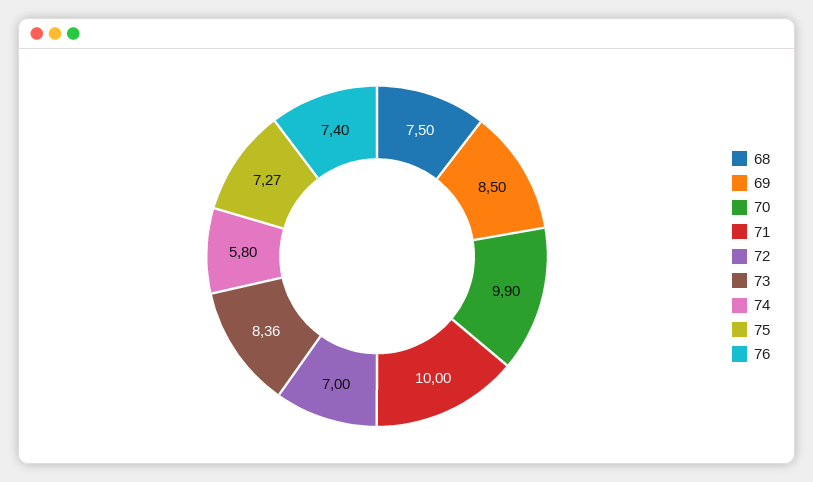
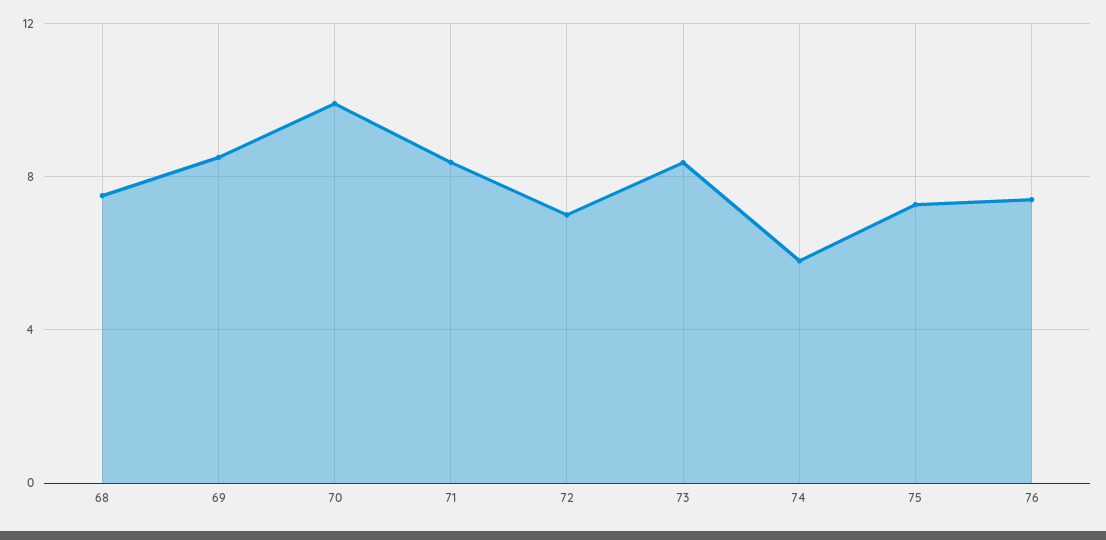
71: 10 -> 8.5

